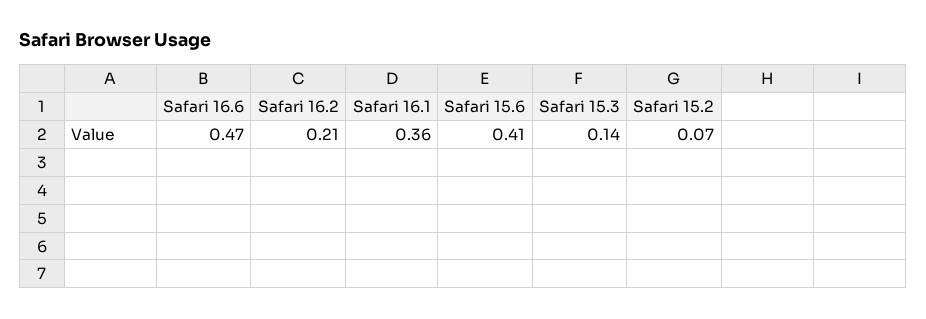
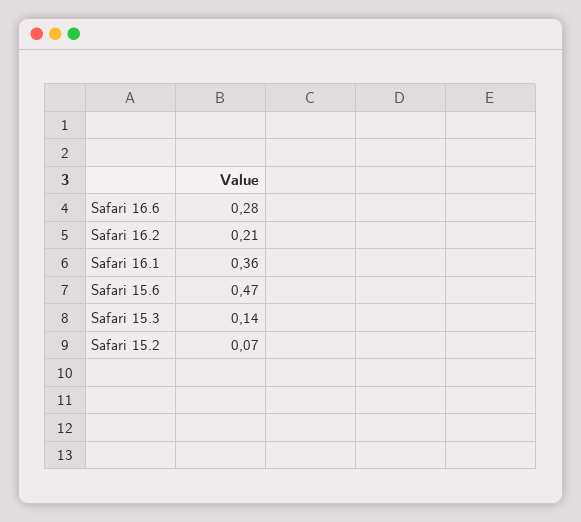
Safari 16.6: 0.47 -> 0.28
Safari 15.6: 0.41 -> 0.47

